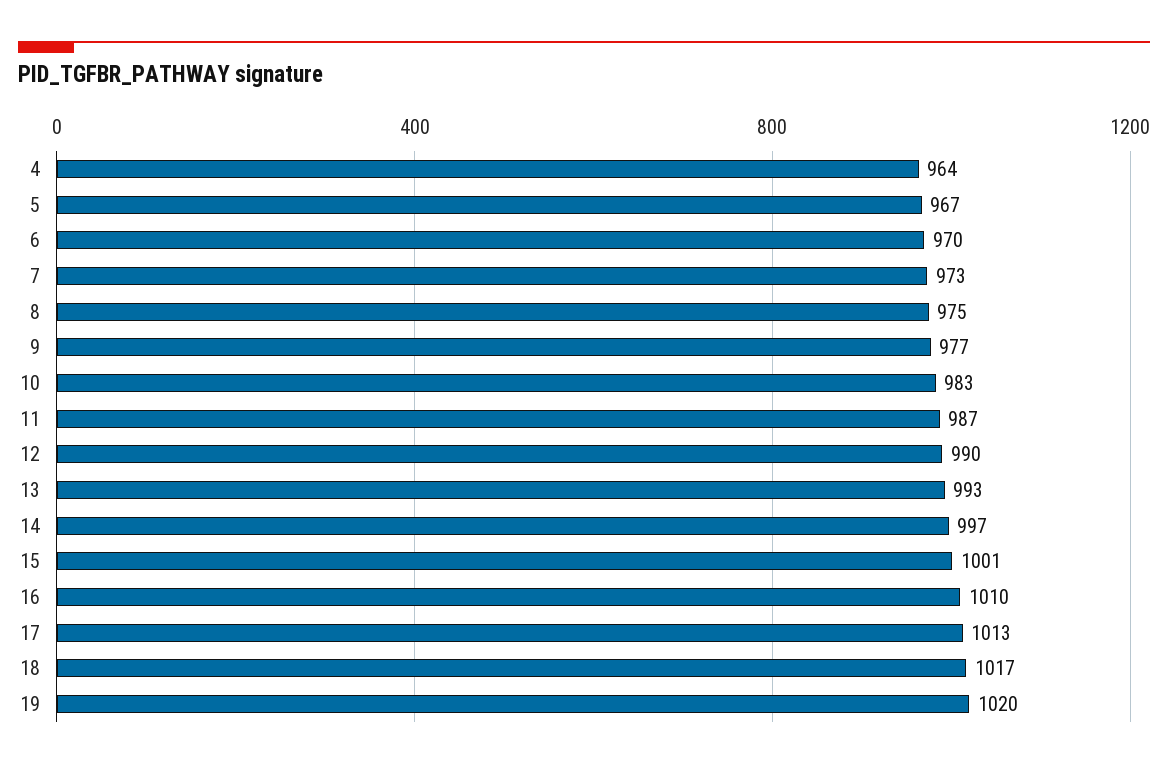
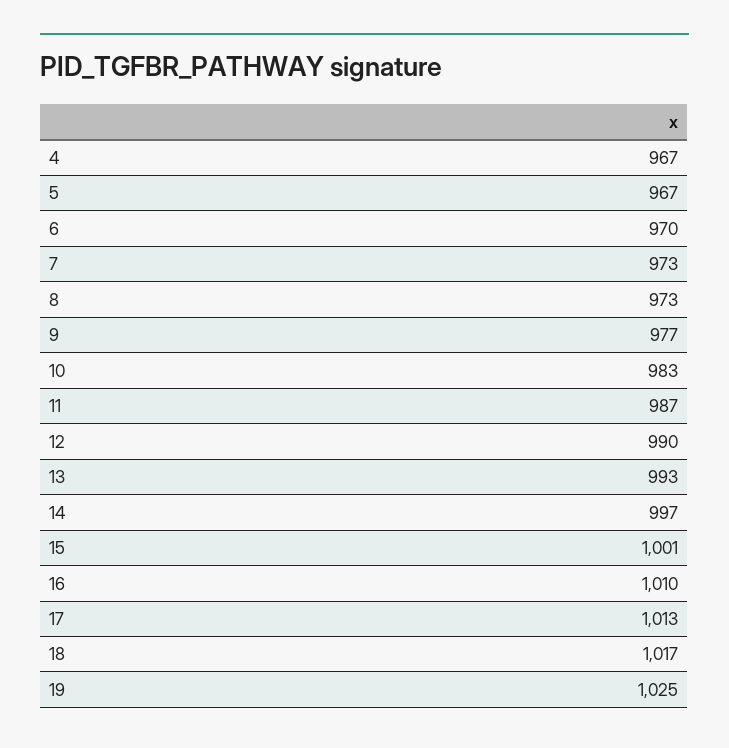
4: 964 -> 967
8: 975 -> 973
19: 1020 -> 1025

